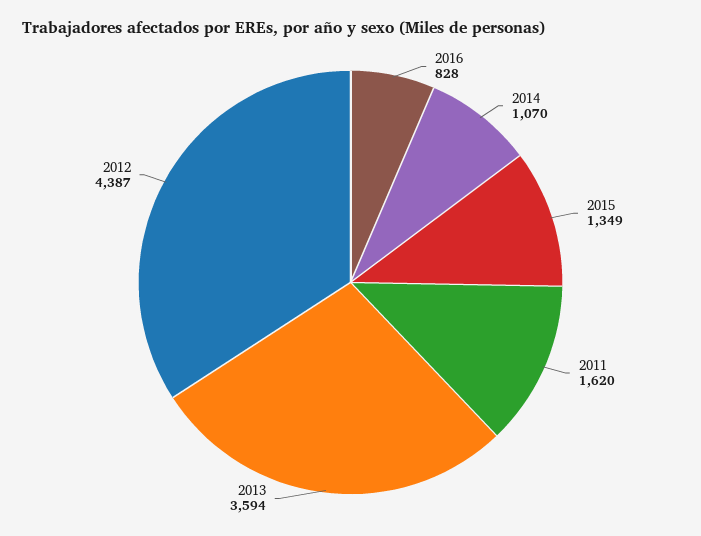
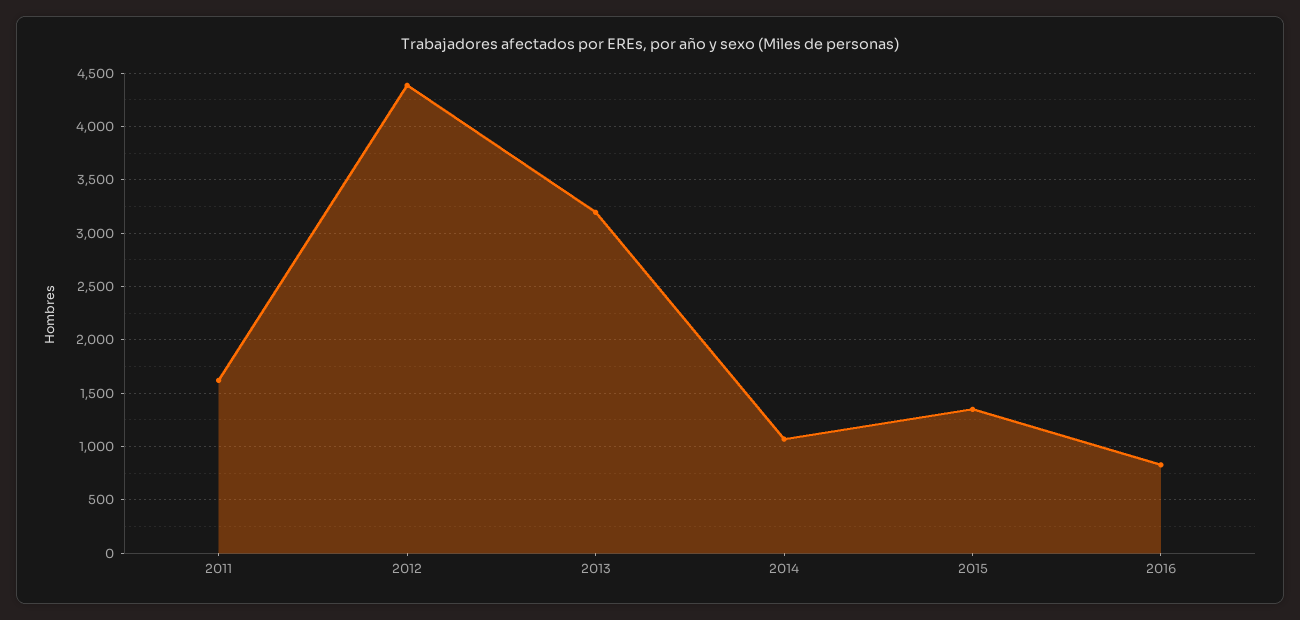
2013: 3594 -> 3200

